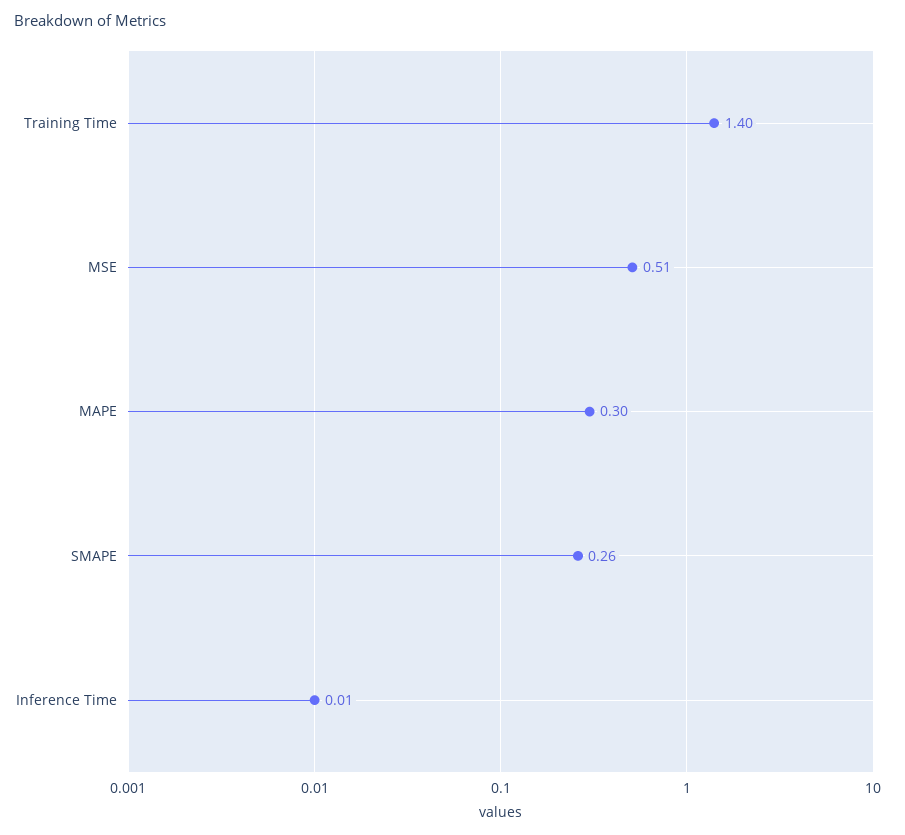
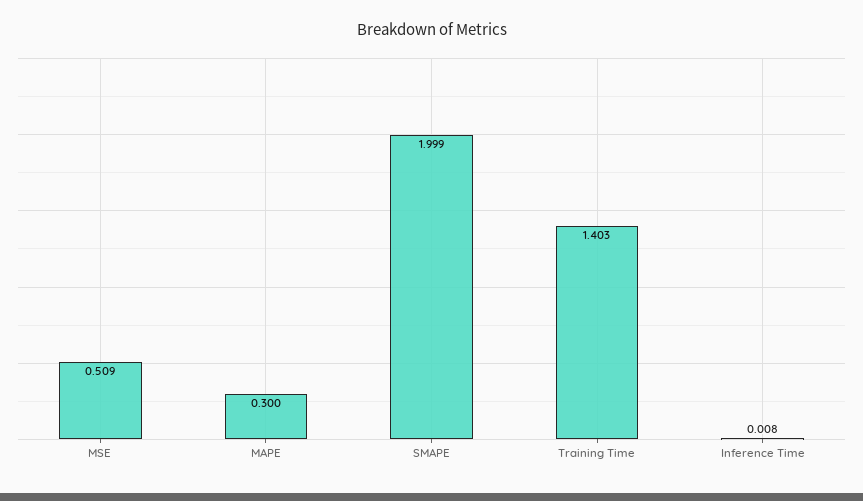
SMAPE: 0.26 -> 1.999

